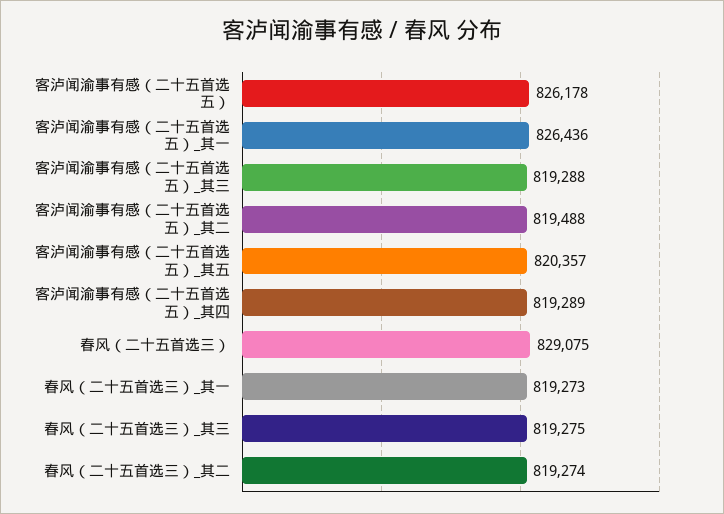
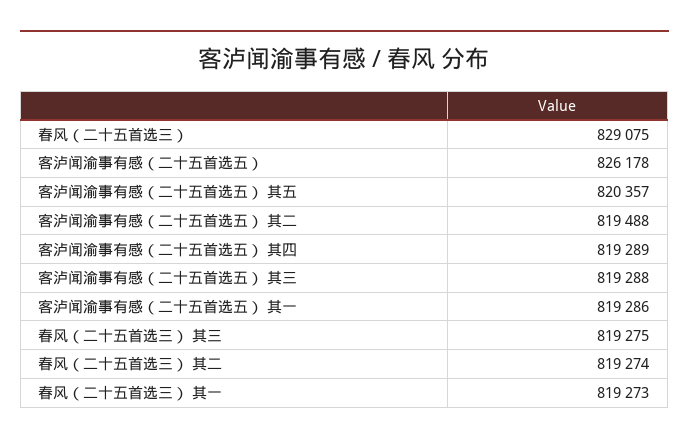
客泸闻渝事有感（二十五首选五）_其一: 826436 -> 819286

